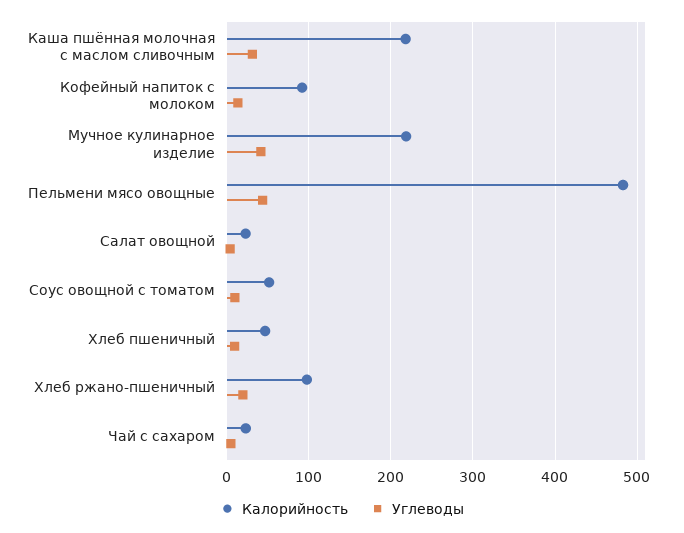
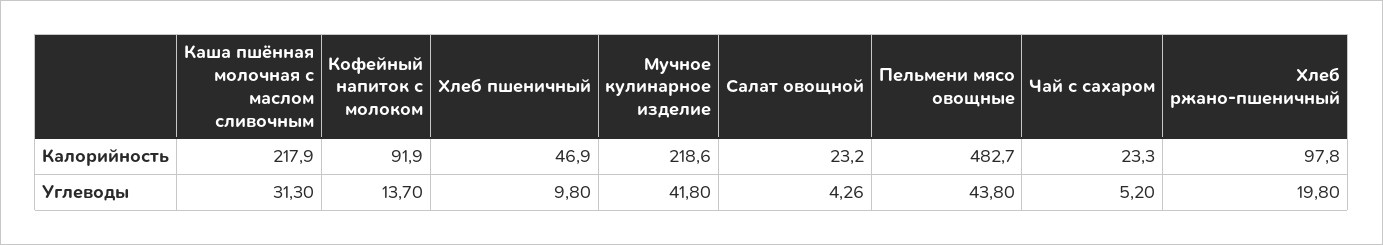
Калорийность, Соус овощной с томатом: 50 -> none
Углеводы, Соус овощной с томатом: 10 -> none

